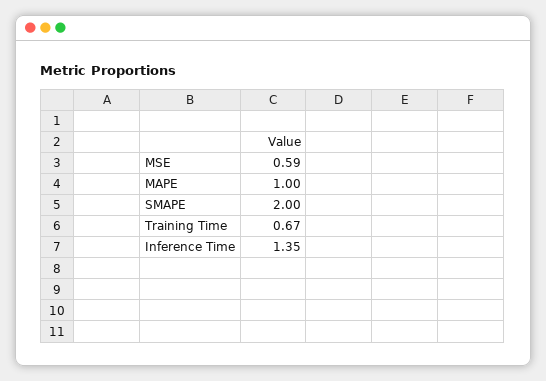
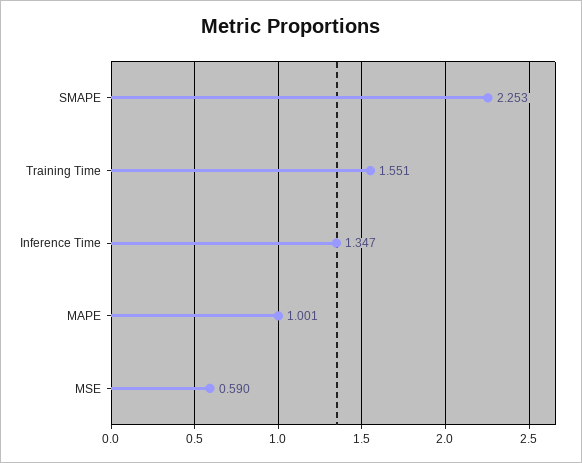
SMAPE: 2 -> 2.253
Training Time: 0.67 -> 1.551

